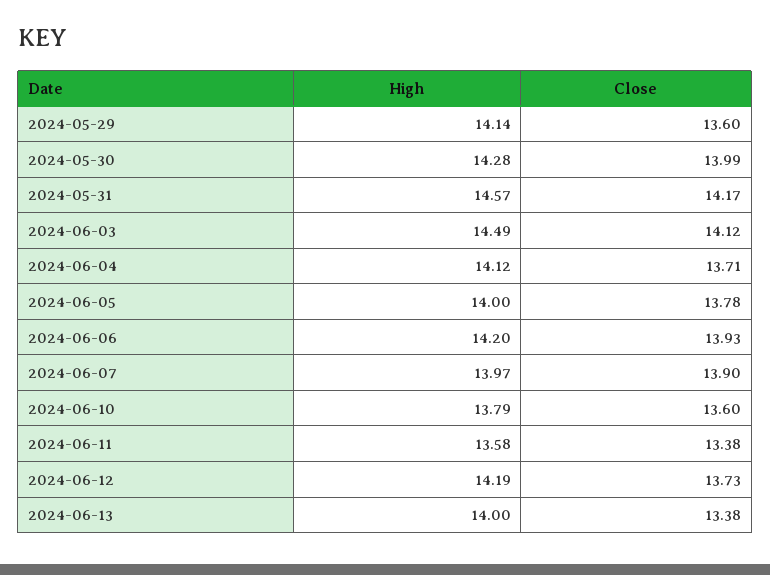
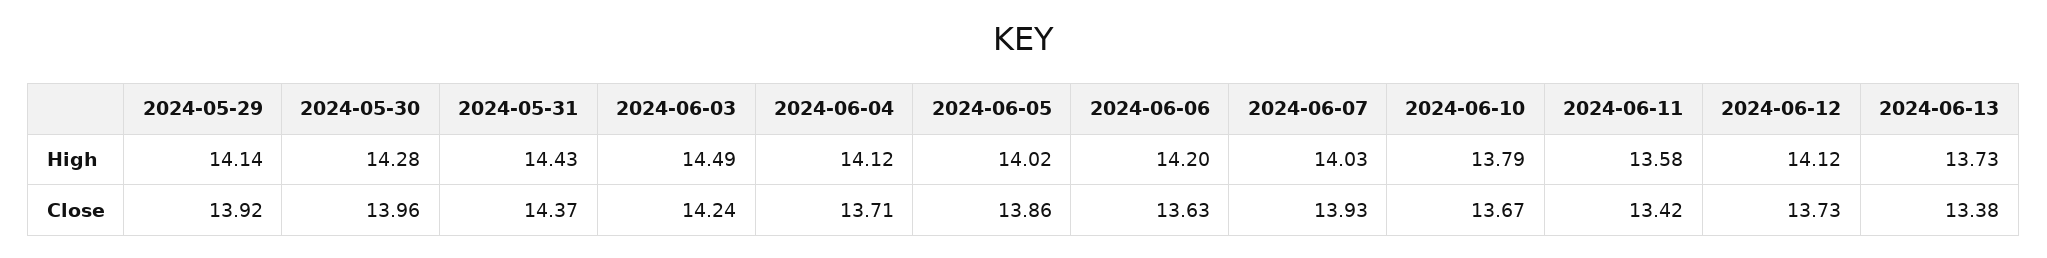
Close, 2024-05-29: 13.6 -> 13.92
Close, 2024-05-30: 13.99 -> 13.96
High, 2024-05-31: 14.57 -> 14.43
Close, 2024-05-31: 14.17 -> 14.37
Close, 2024-06-03: 14.12 -> 14.24
High, 2024-06-05: 14 -> 14.02
Close, 2024-06-05: 13.78 -> 13.86
Close, 2024-06-06: 13.93 -> 13.63
High, 2024-06-07: 13.97 -> 14.03
Close, 2024-06-07: 13.9 -> 13.93
Close, 2024-06-10: 13.6 -> 13.67
Close, 2024-06-11: 13.38 -> 13.42
High, 2024-06-12: 14.19 -> 14.12
High, 2024-06-13: 14 -> 13.73

